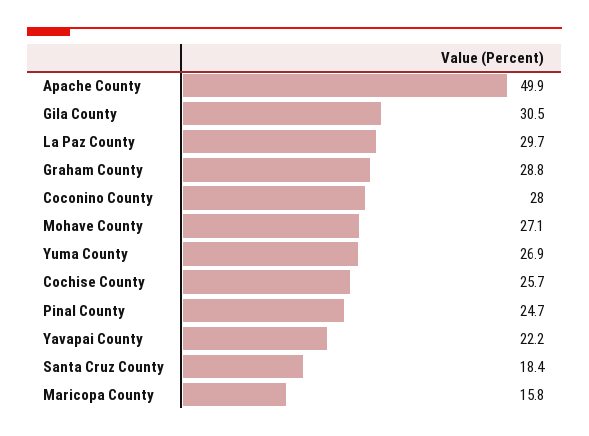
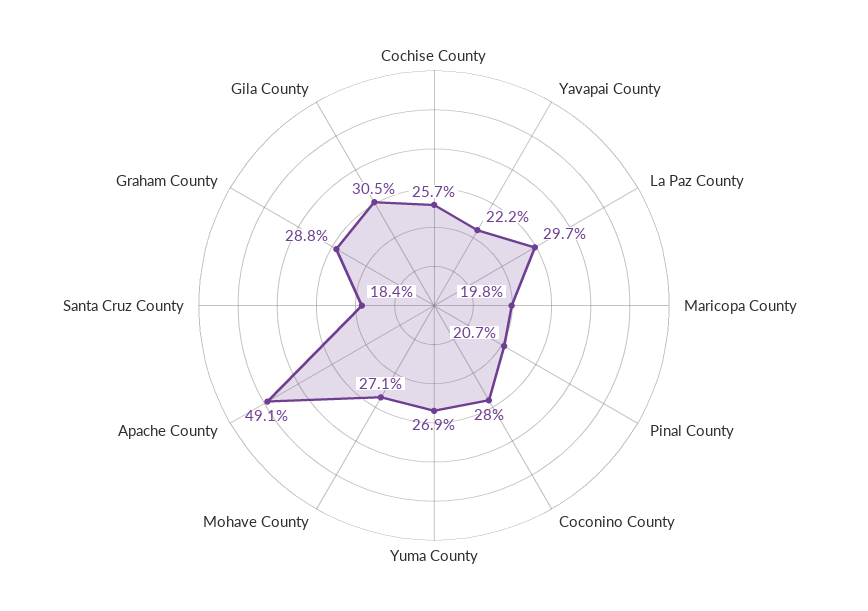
Apache County: 49.9 -> 49.1
Pinal County: 24.7 -> 20.7
Maricopa County: 15.8 -> 19.8

